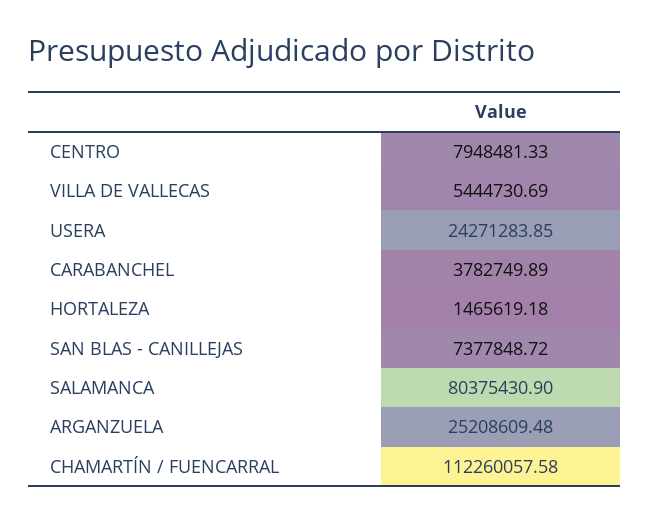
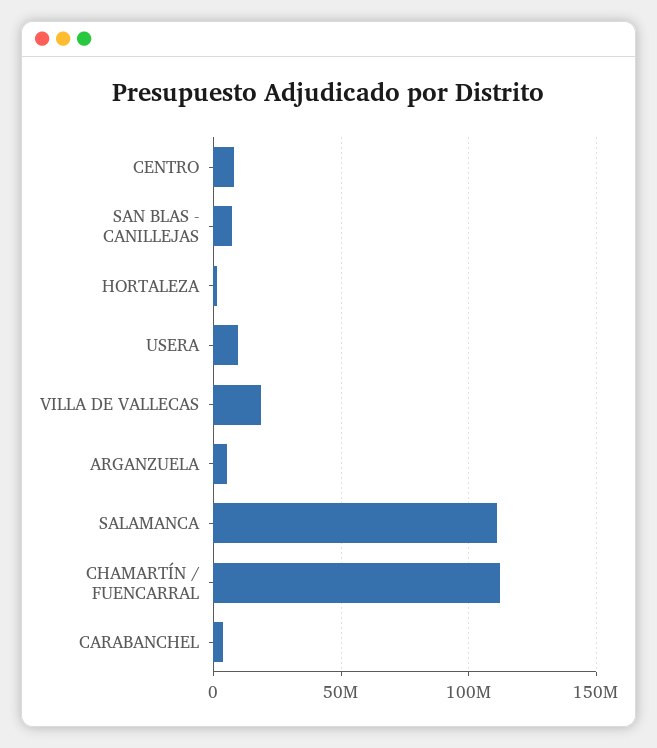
VILLA DE VALLECAS: 5444730.69 -> 20000000
USERA: 24271283.85 -> 10000000
SALAMANCA: 80375430.9 -> 110000000
ARGANZUELA: 25208609.48 -> 5000000

